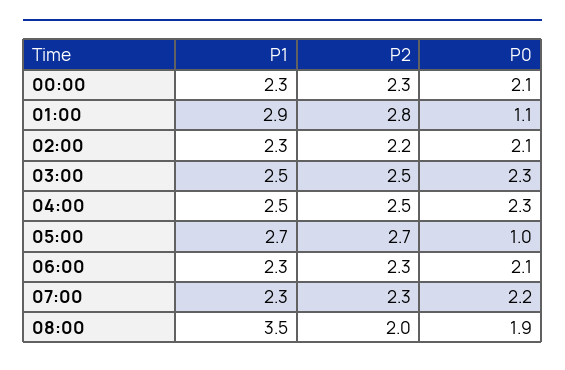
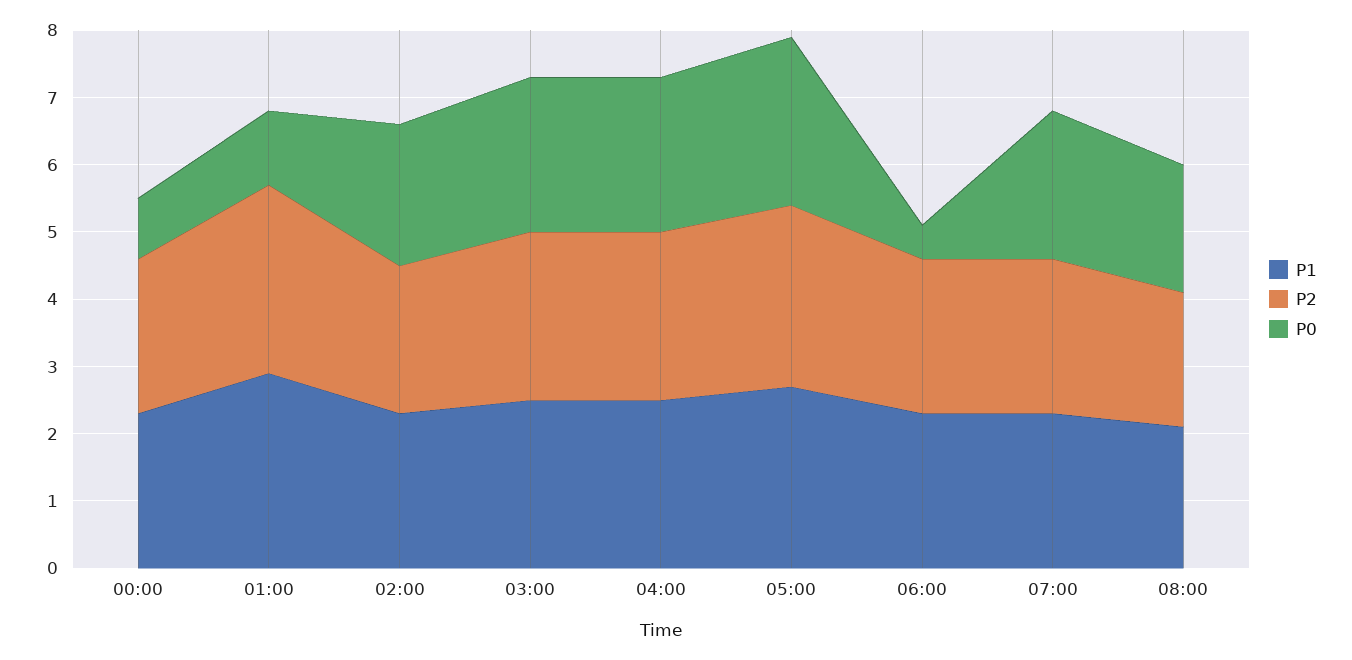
P0, 00:00: 2.1 -> 1
P0, 05:00: 1 -> 2.5
P0, 06:00: 2.1 -> 0.5
P1, 08:00: 3.5 -> 2

